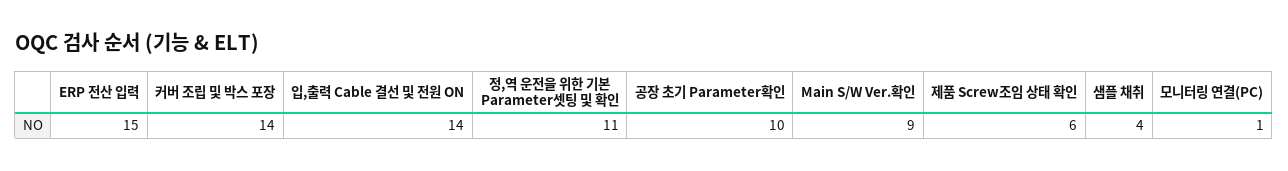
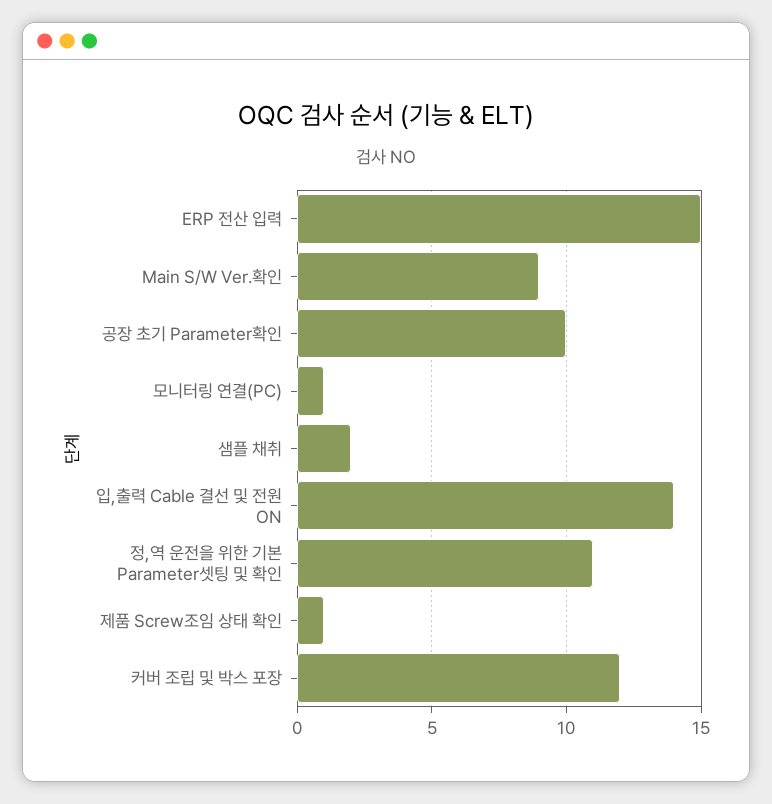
커버 조립 및 박스 포장: 14 -> 12
제품 Screw조임 상태 확인: 6 -> 1
샘플 채취: 4 -> 2

